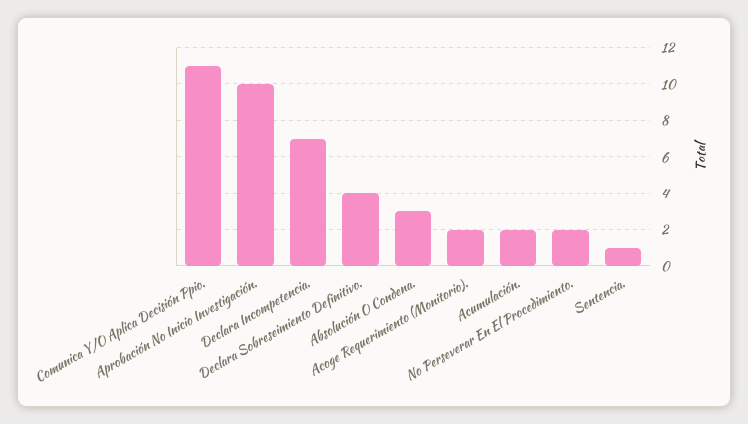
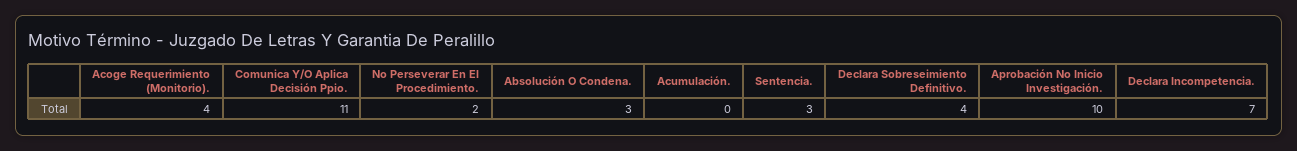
Acoge Requerimiento (Monitorio).: 2 -> 4
Acumulación.: 2 -> 0
Sentencia.: 1 -> 3

